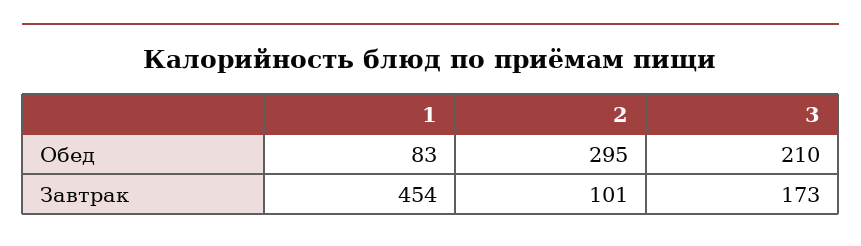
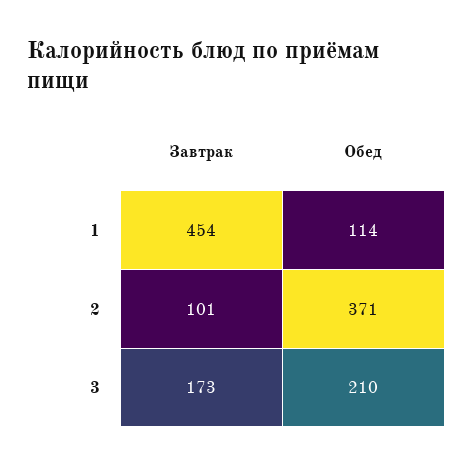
1, Обед: 83 -> 114
2, Обед: 295 -> 371

